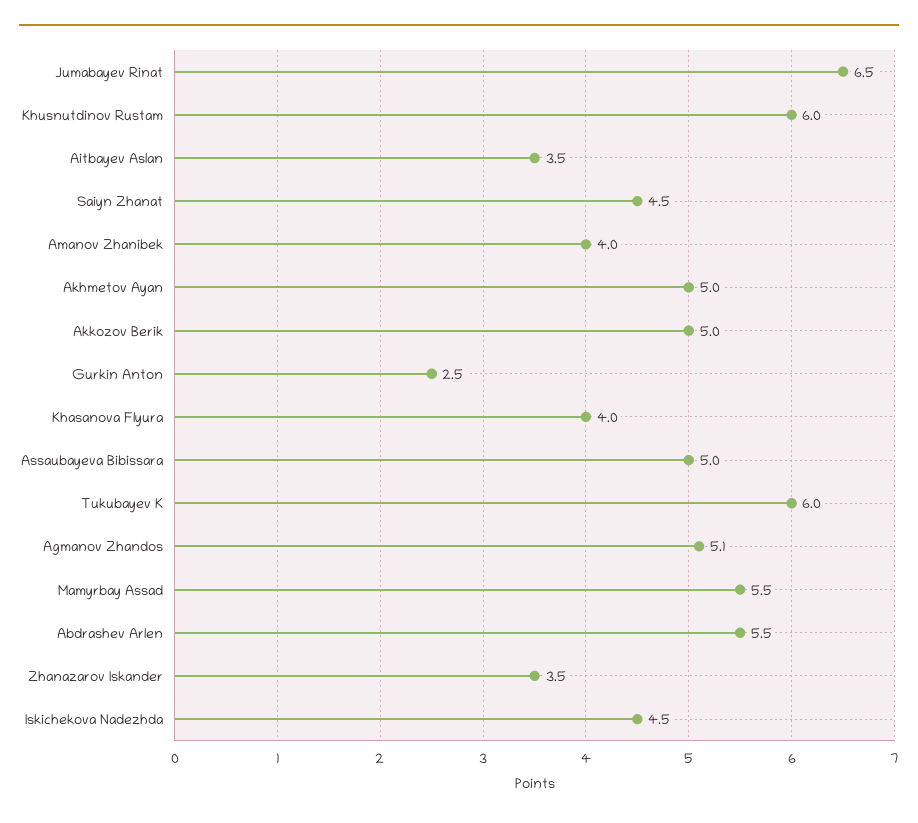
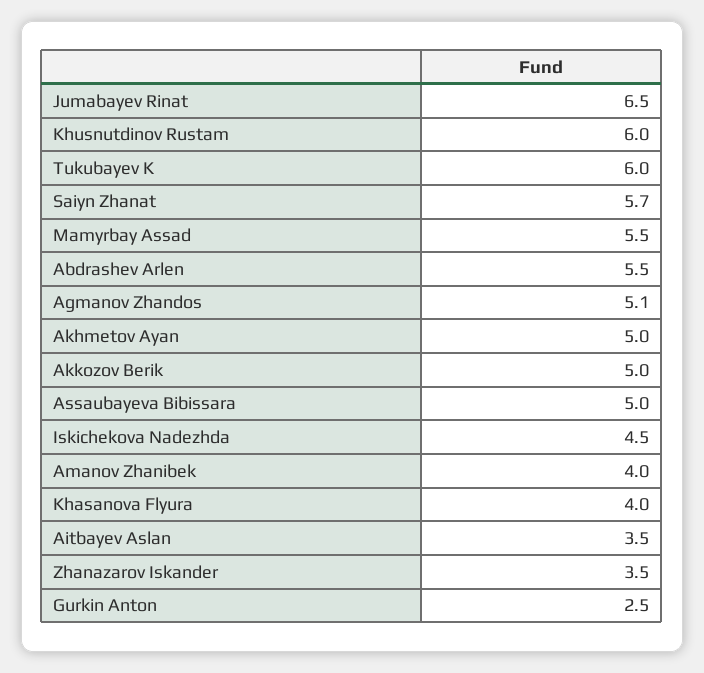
Saiyn Zhanat: 4.5 -> 5.7

